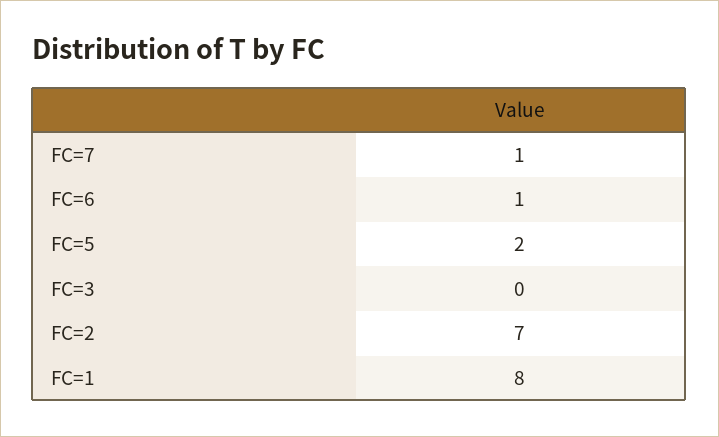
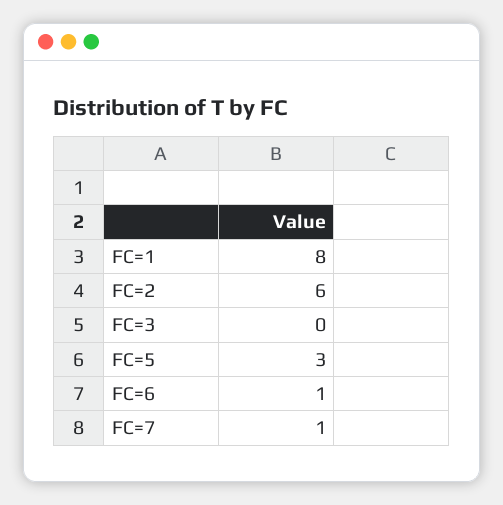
FC=5: 2 -> 3
FC=2: 7 -> 6

